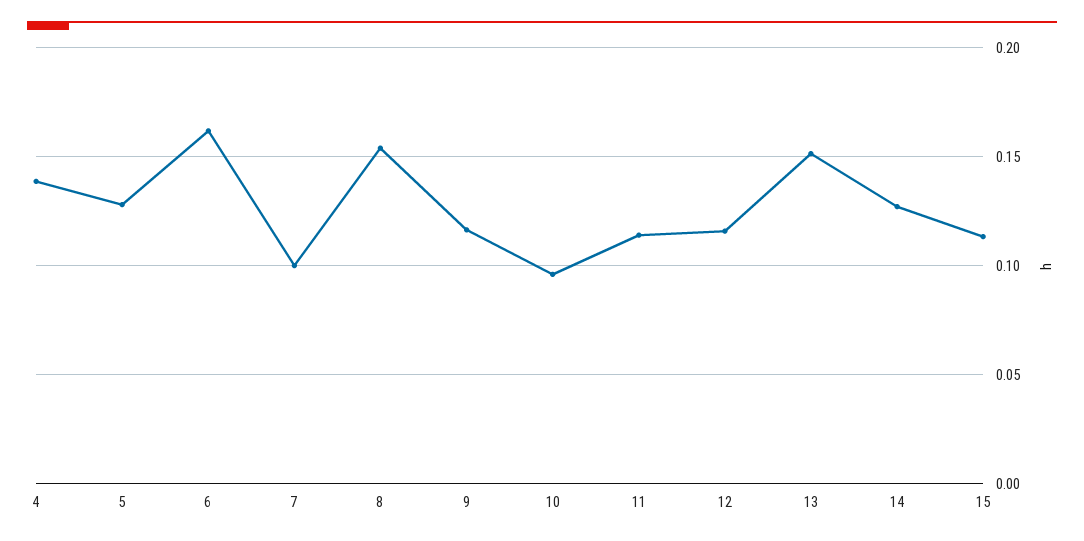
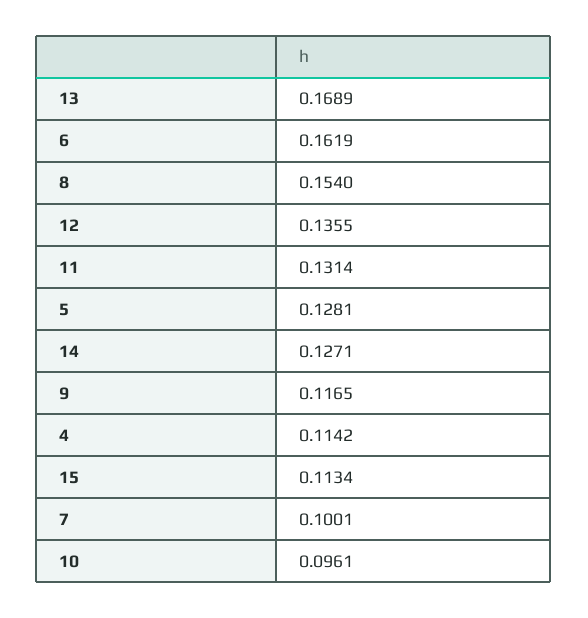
4: 0.14 -> 0.1142
11: 0.115 -> 0.1314
12: 0.115 -> 0.1355
13: 0.15 -> 0.1689

